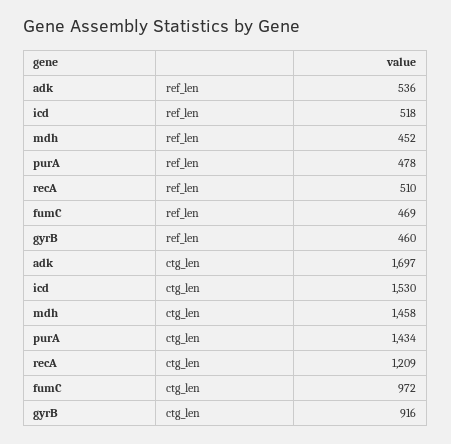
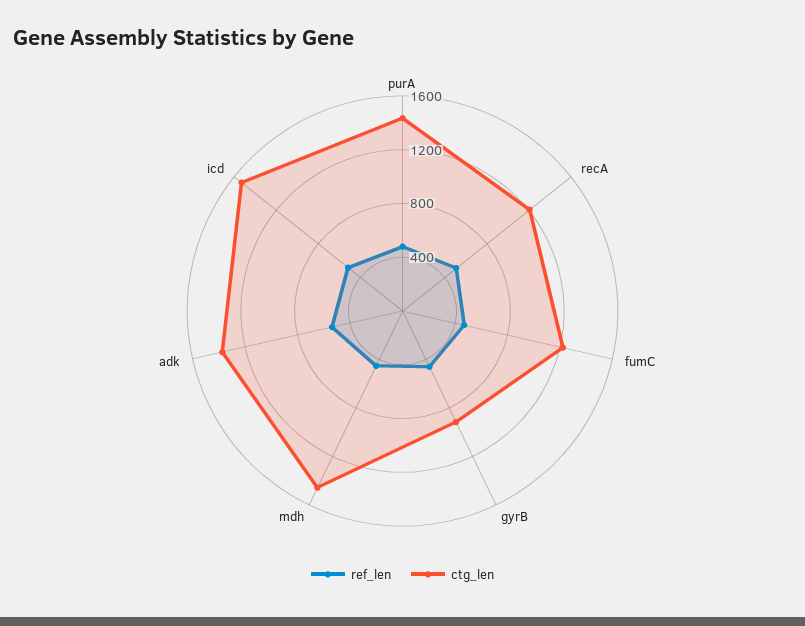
ctg_len, adk: 1697 -> 1400
ctg_len, fumC: 972 -> 1200

